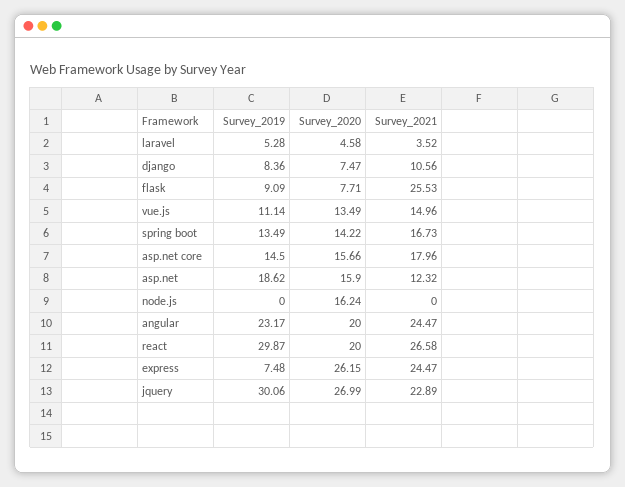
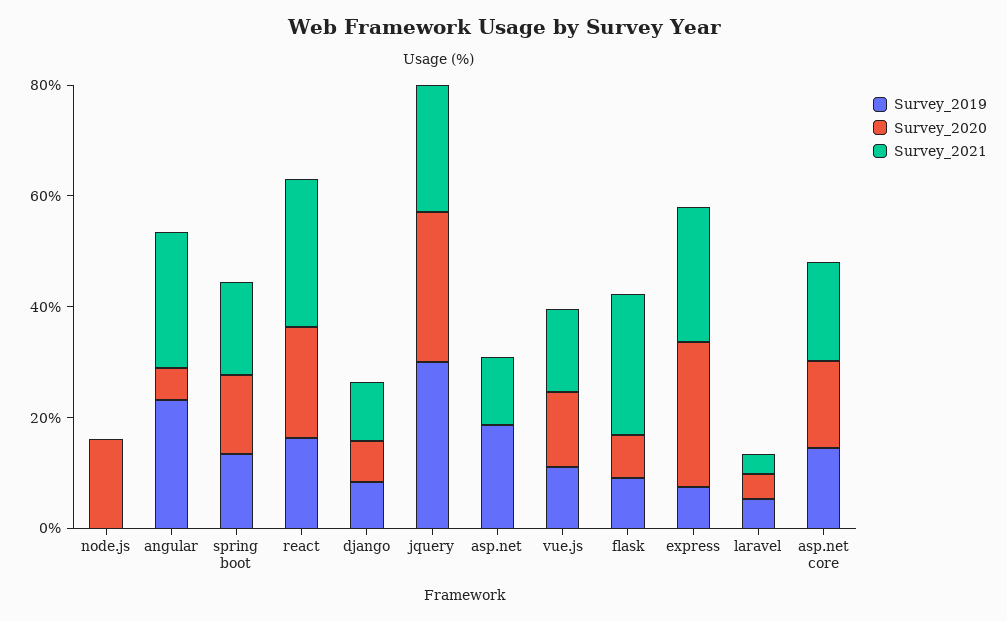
Survey_2020, asp.net: 15.9 -> 0
Survey_2020, angular: 20 -> 5
Survey_2019, react: 29.87 -> 15

